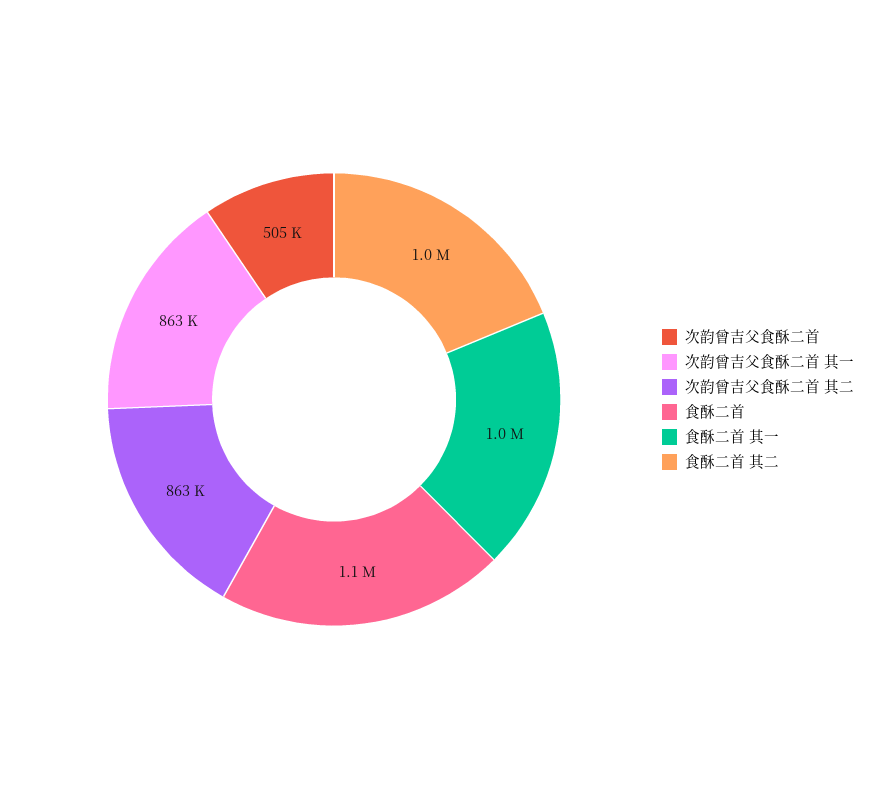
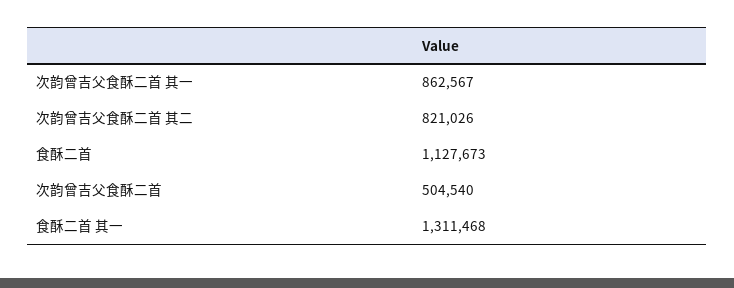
次韵曾吉父食酥二首 其二: 863000 -> 821026
食酥二首 其一: 1000000 -> 1311468
食酥二首 其二: 1000000 -> none

